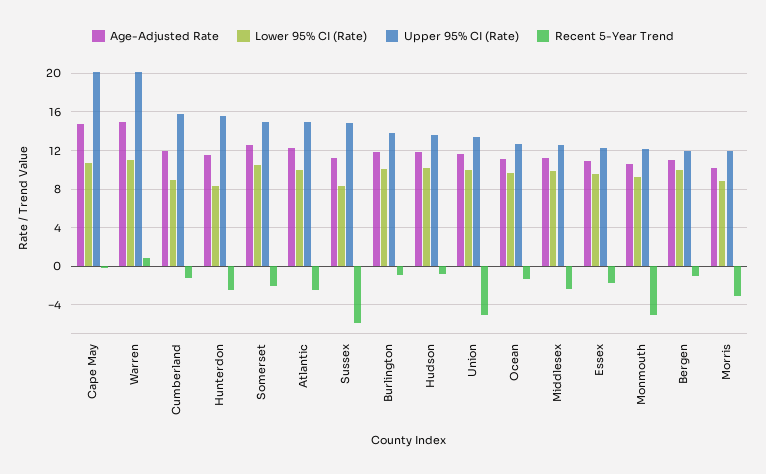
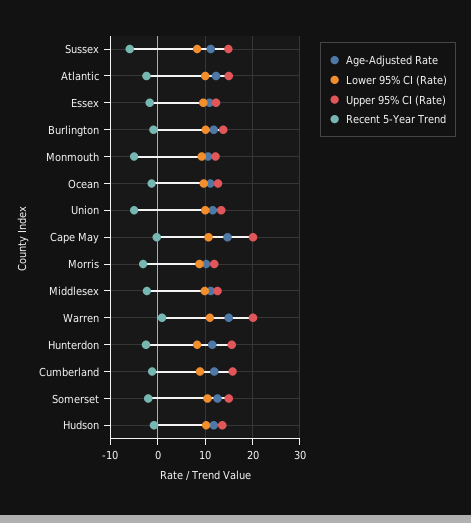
Age-Adjusted Rate, Bergen: 11 -> none
Lower 95% CI (Rate), Bergen: 10 -> none
Upper 95% CI (Rate), Bergen: 12 -> none
Recent 5-Year Trend, Bergen: -1 -> none

